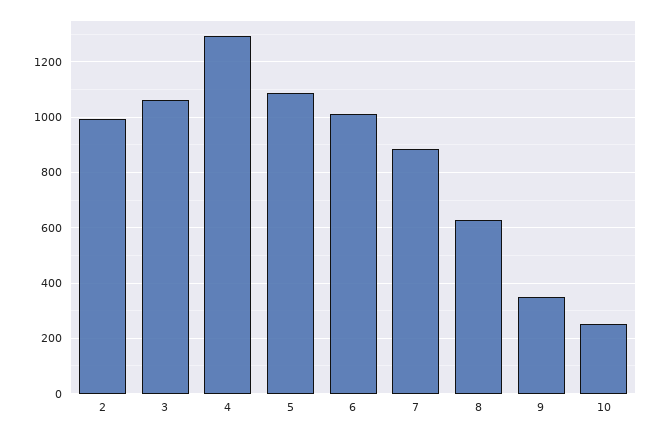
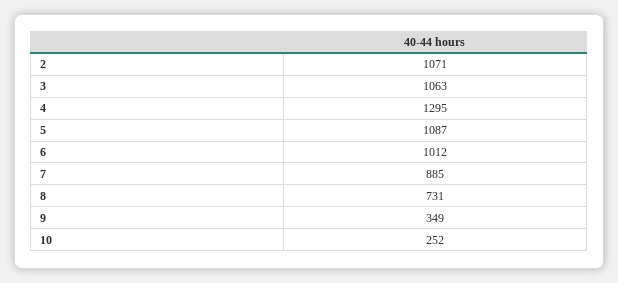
2: 1000 -> 1071
8: 625 -> 731

